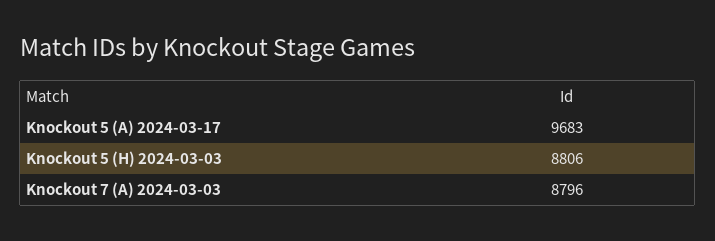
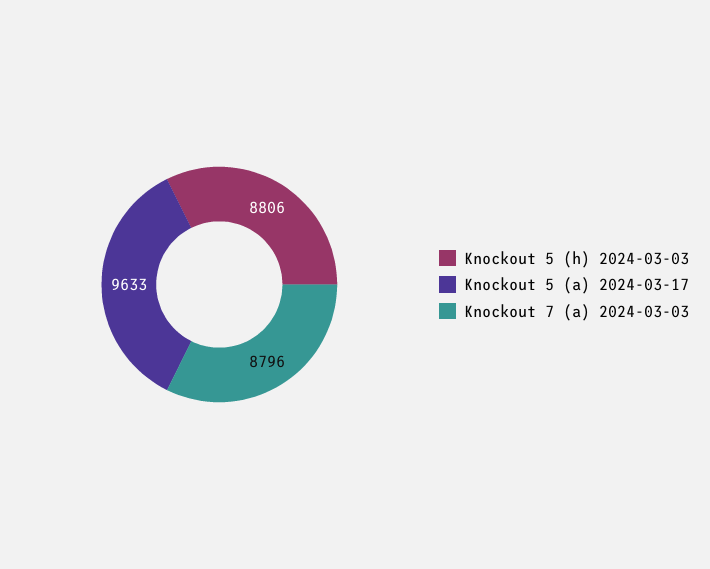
Knockout 5 (A) 2024-03-17: 9683 -> 9633

